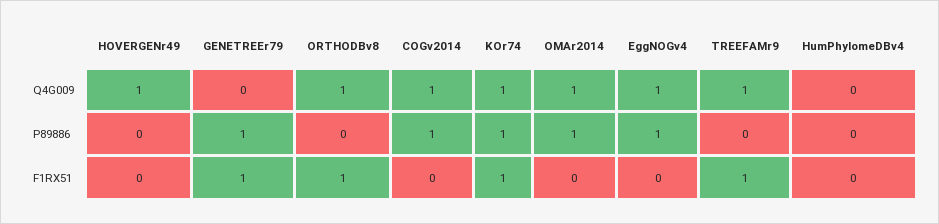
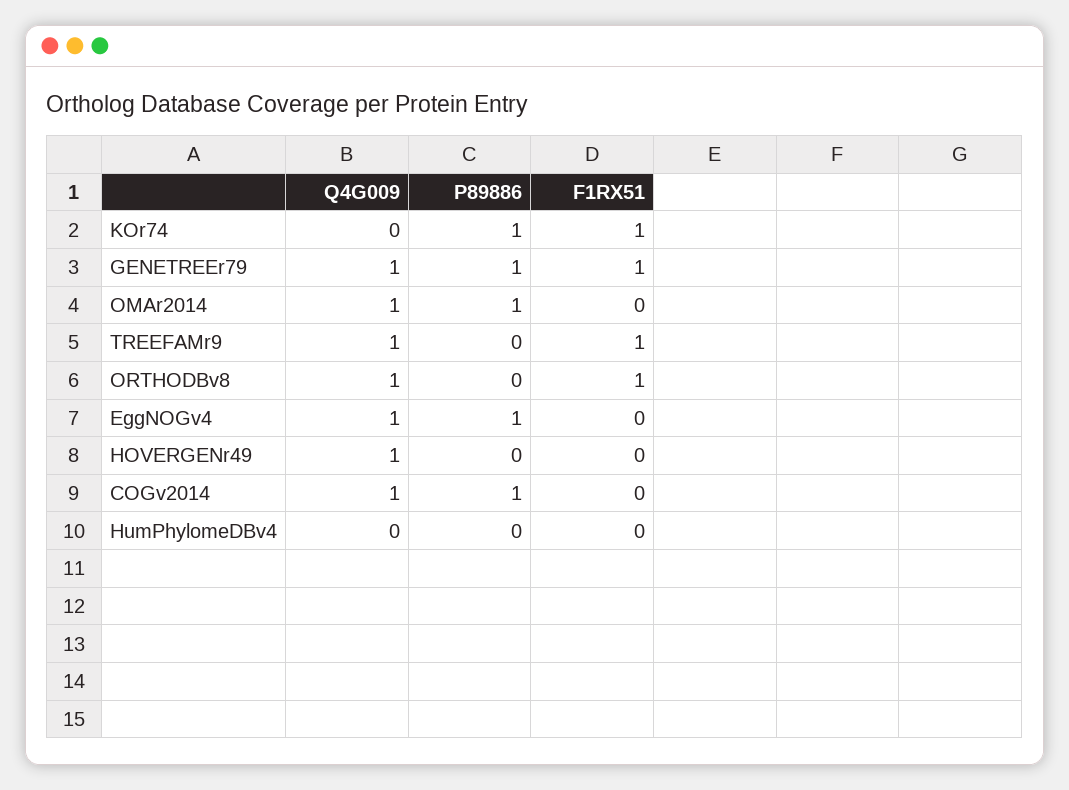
GENETREEr79, Q4G009: 0 -> 1
KOr74, Q4G009: 1 -> 0

